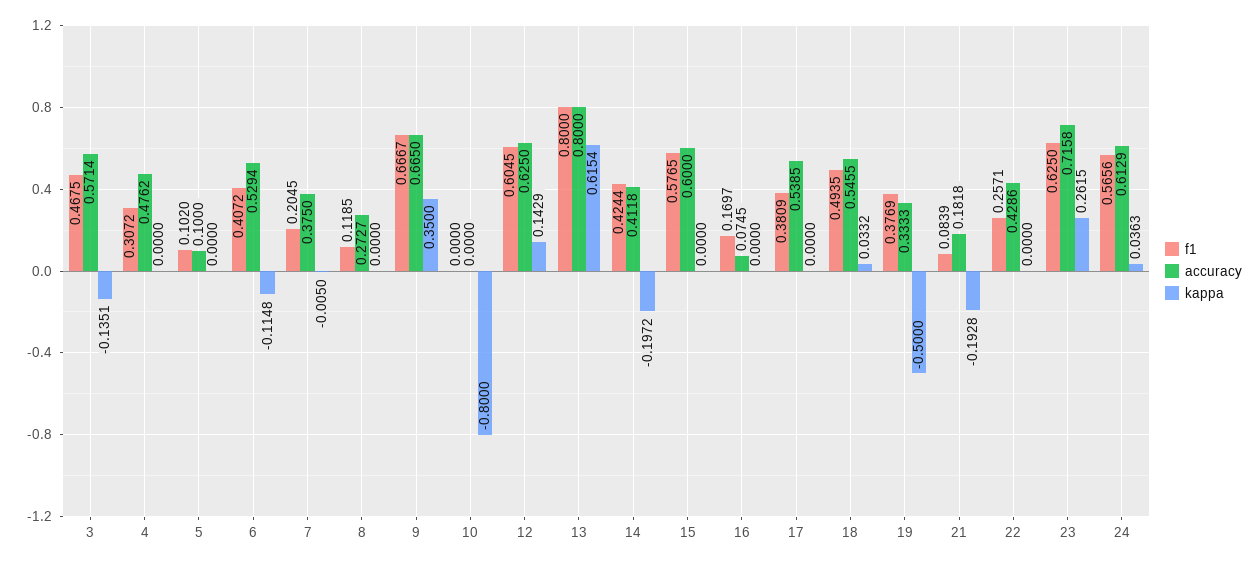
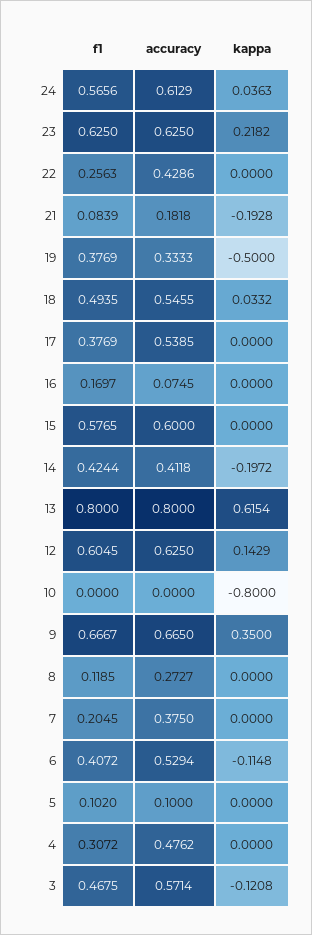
kappa, 3: -0.1351 -> -0.1208
kappa, 7: -0.005 -> 0
f1, 17: 0.3809 -> 0.3769
f1, 22: 0.2571 -> 0.2563
accuracy, 23: 0.7158 -> 0.625
kappa, 23: 0.2615 -> 0.2182

